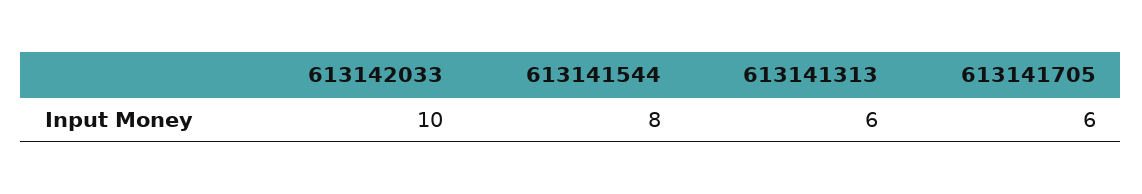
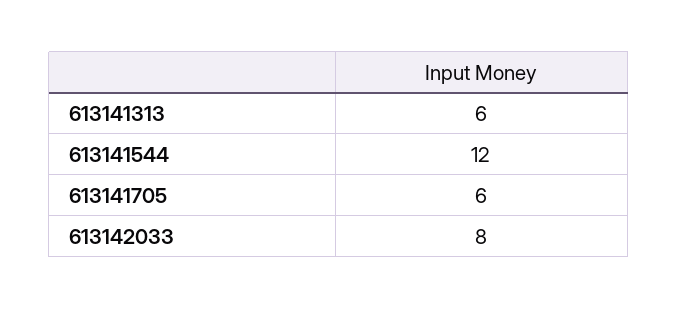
613142033: 10 -> 8
613141544: 8 -> 12

